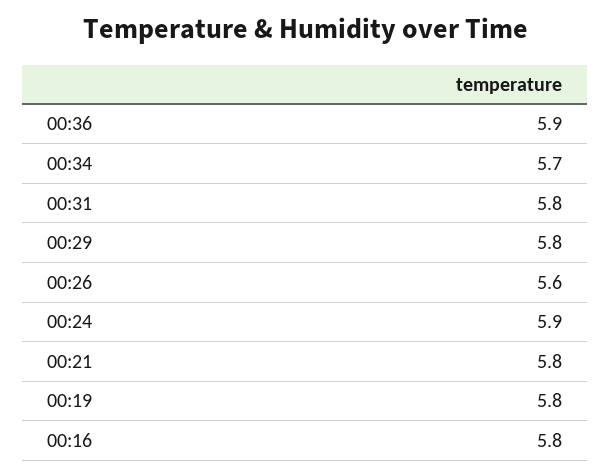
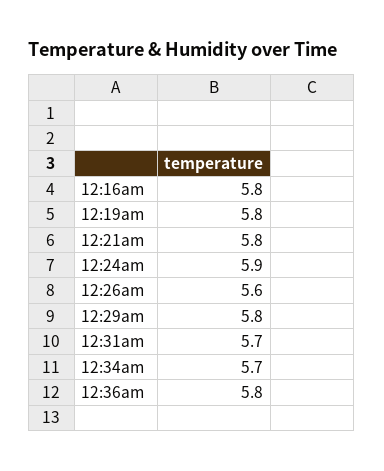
00:36: 5.9 -> 5.8
00:31: 5.8 -> 5.7

